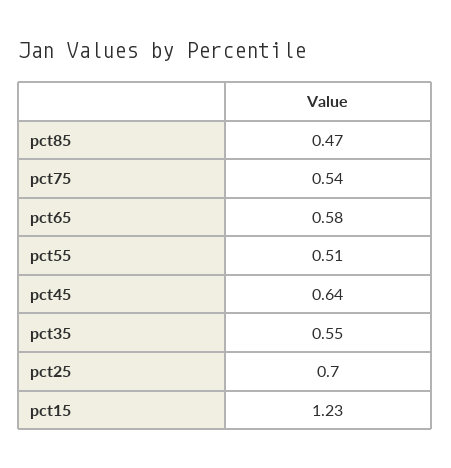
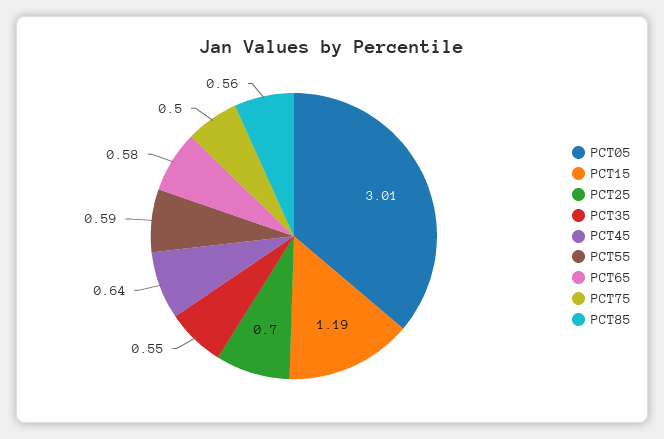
pct85: 0.47 -> 0.56
pct75: 0.54 -> 0.5
pct55: 0.51 -> 0.59
pct15: 1.23 -> 1.19
PCT05: none -> 3.01

